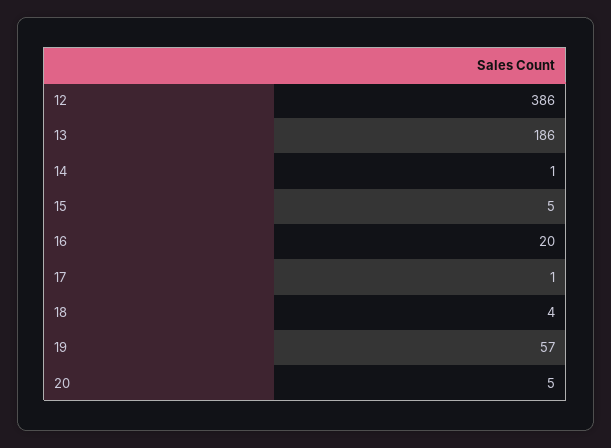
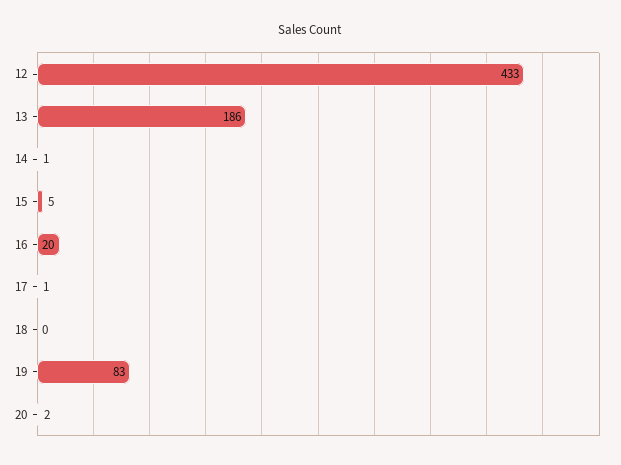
12: 386 -> 433
18: 4 -> 0
19: 57 -> 83
20: 5 -> 2

